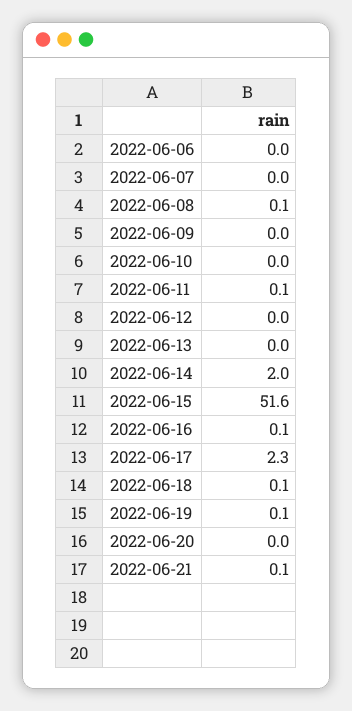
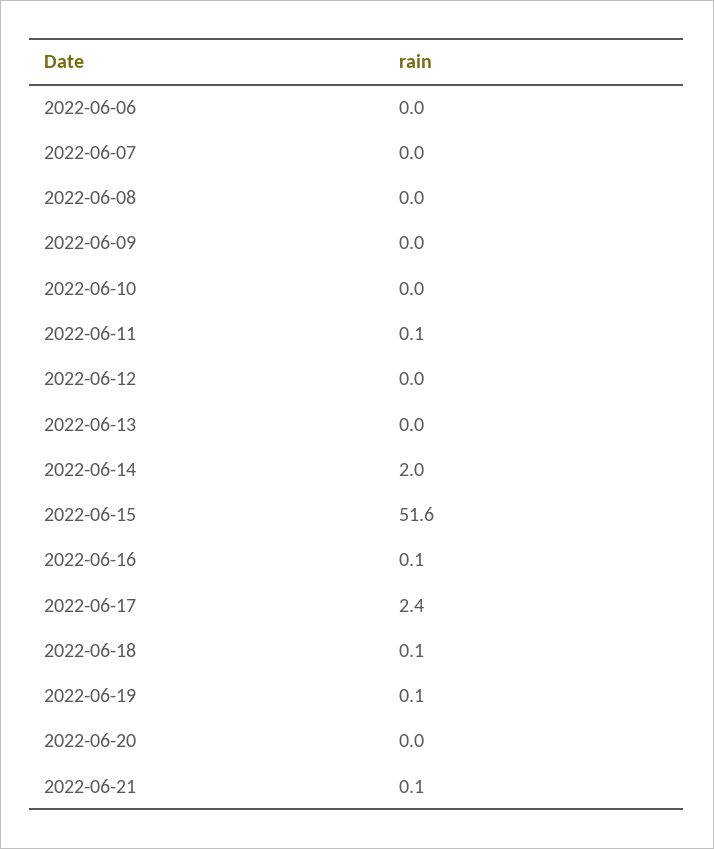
2022-06-08: 0.1 -> 0
2022-06-17: 2.3 -> 2.4

